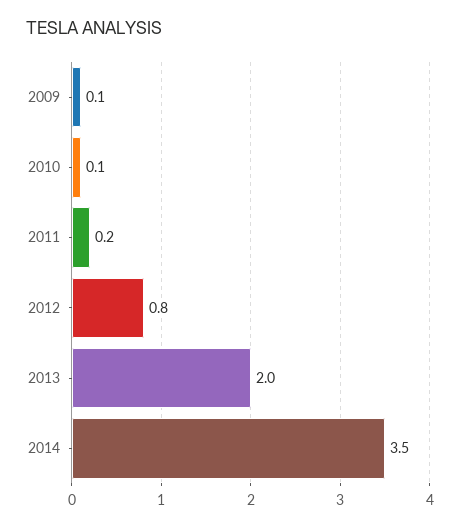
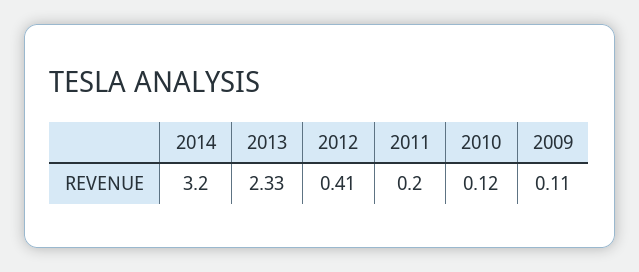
2012: 0.8 -> 0.41
2013: 2 -> 2.33
2014: 3.5 -> 3.2

